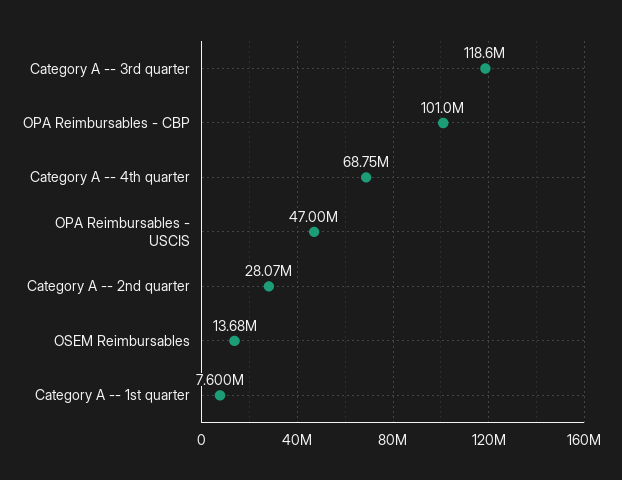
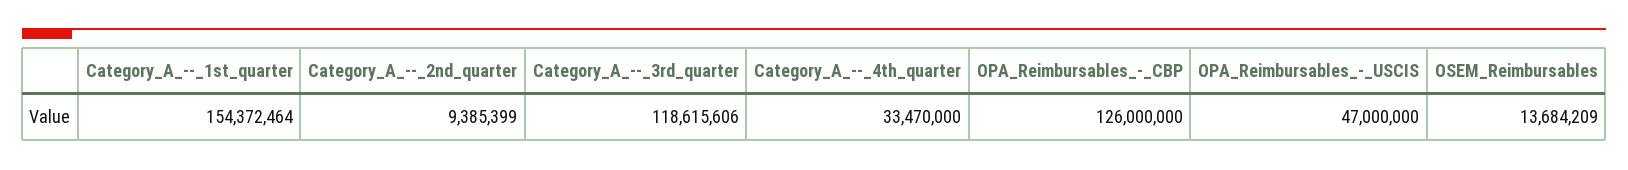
OPA Reimbursables - CBP: 101000000 -> 126000000
Category A -- 4th quarter: 68750000 -> 33470000
Category A -- 2nd quarter: 28070000 -> 9385399
Category A -- 1st quarter: 7600000 -> 154372464

